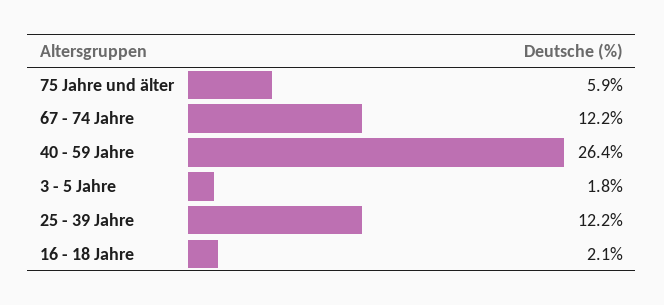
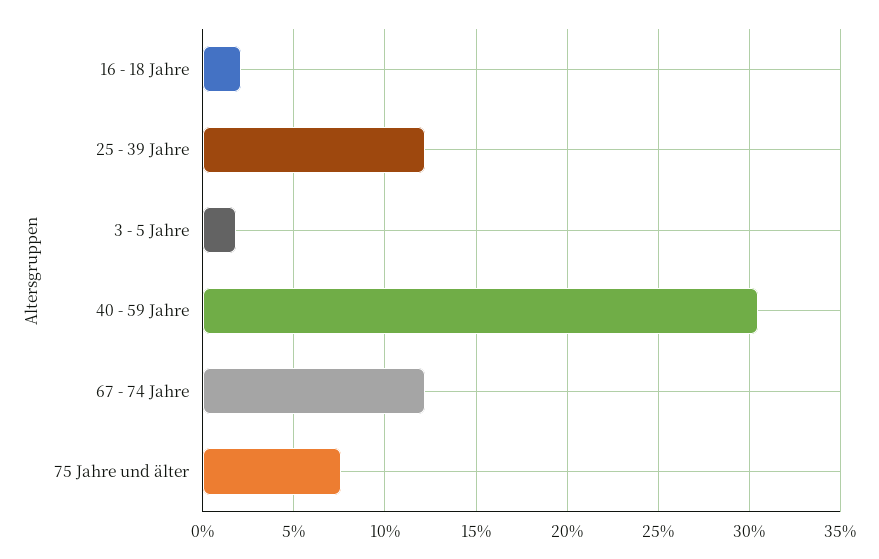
75 Jahre und älter: 5.9 -> 7.5
40 - 59 Jahre: 26.4 -> 30.5

